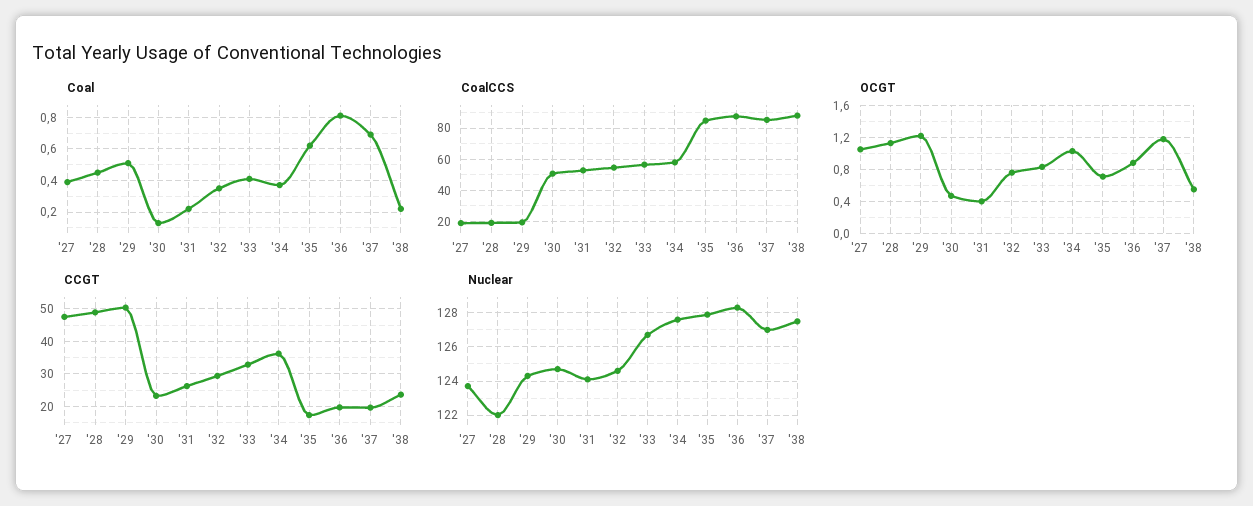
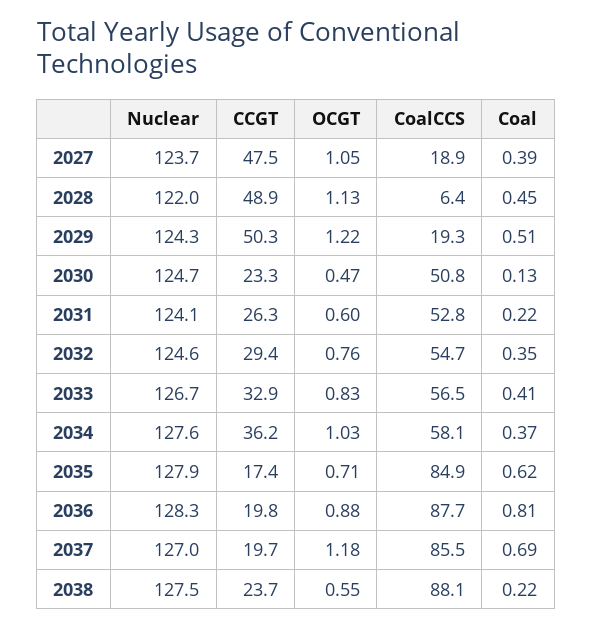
CoalCCS, '28: 20 -> 6.4
OCGT, '31: 0.4 -> 0.6

